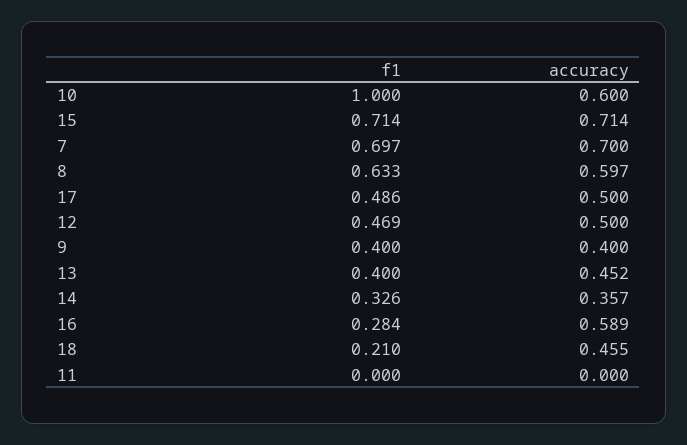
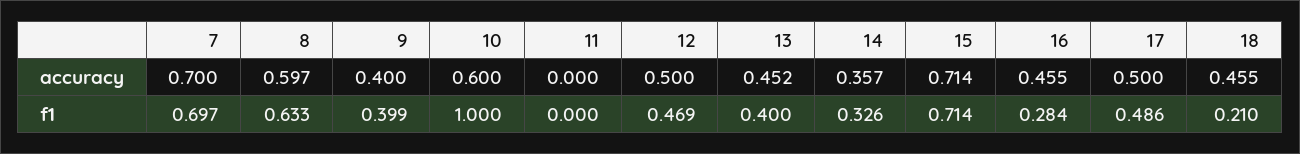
f1, 9: 0.4 -> 0.399
accuracy, 16: 0.589 -> 0.455

